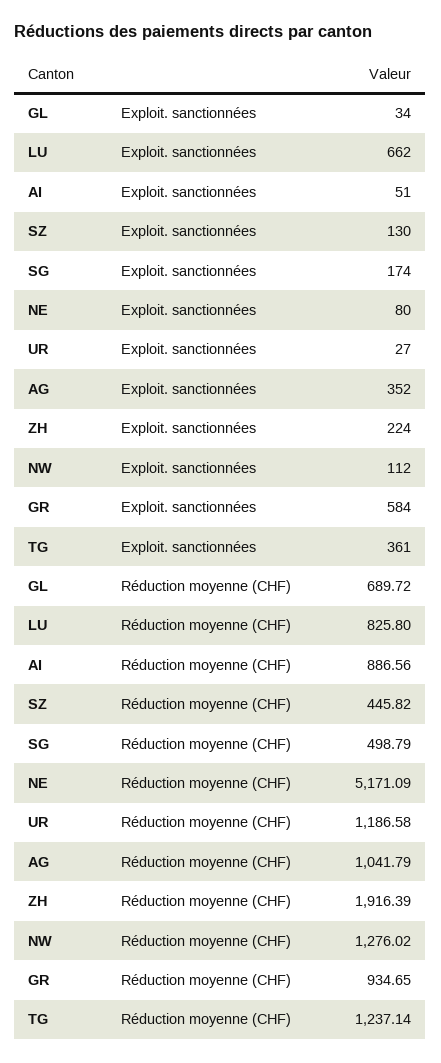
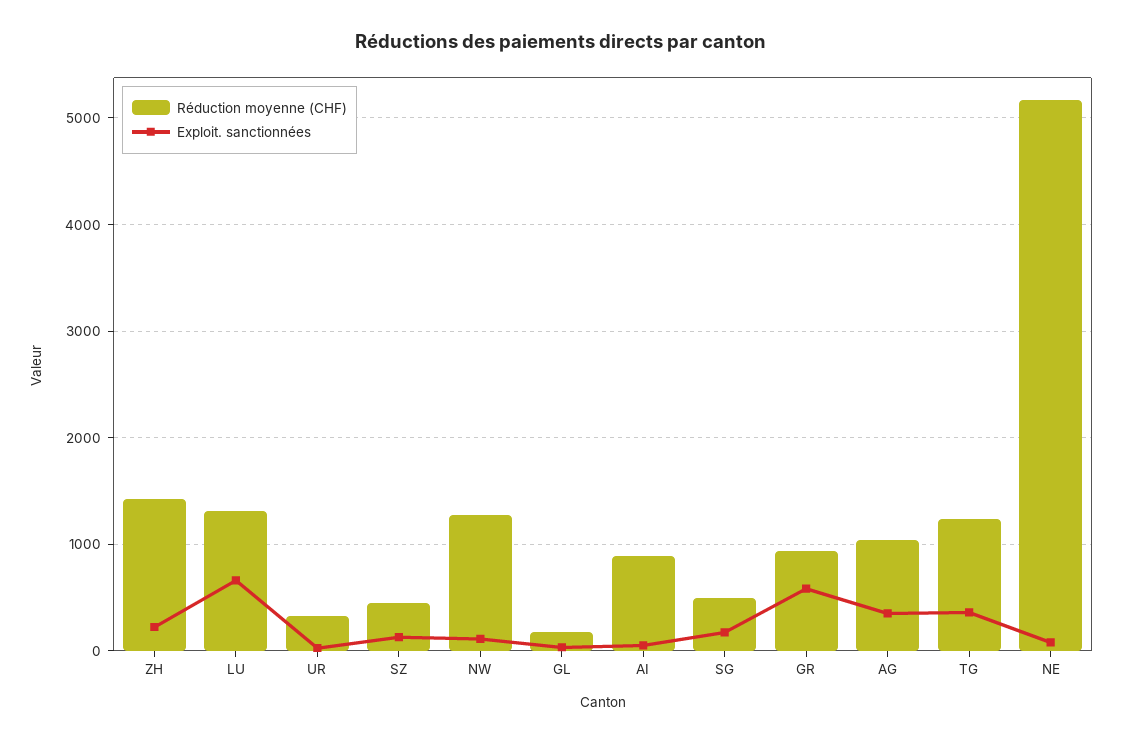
Réduction moyenne (CHF), GL: 689.72 -> 200
Réduction moyenne (CHF), LU: 825.8 -> 1300
Réduction moyenne (CHF), UR: 1186.58 -> 300
Réduction moyenne (CHF), ZH: 1916.39 -> 1400

